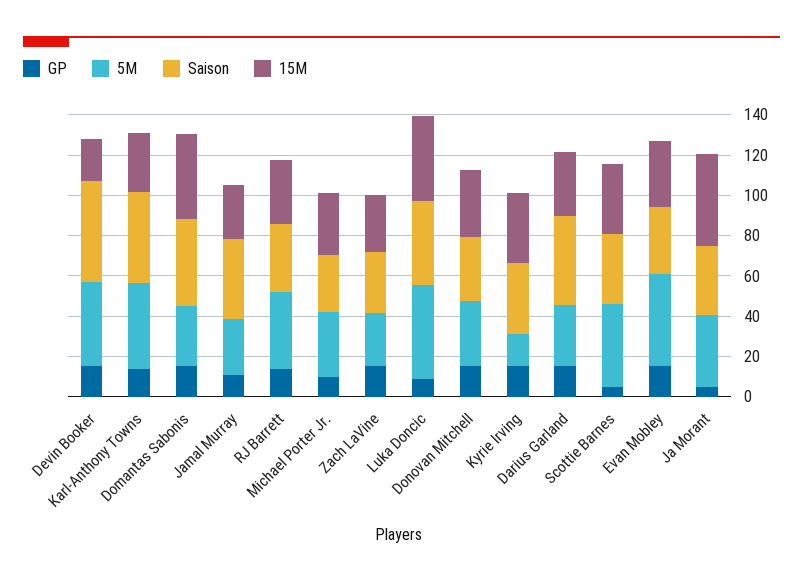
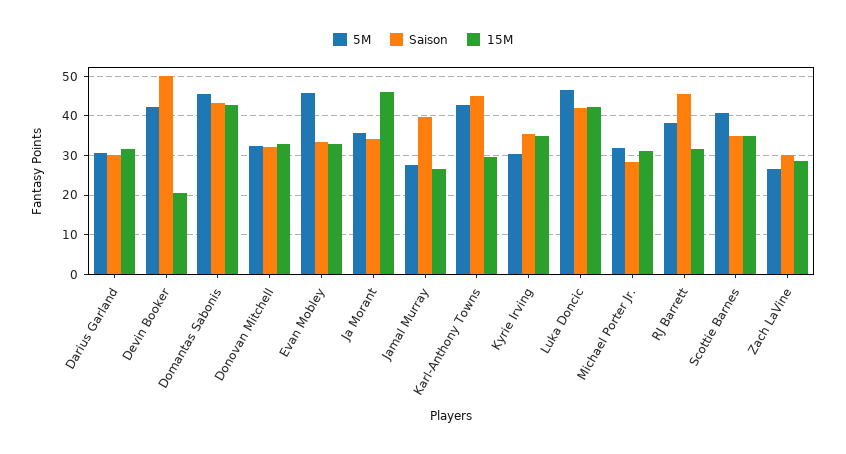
GP, Devin Booker: 15 -> none
GP, Karl-Anthony Towns: 15 -> none
GP, Domantas Sabonis: 15 -> none
5M, Domantas Sabonis: 30 -> 46
GP, Jamal Murray: 10 -> none
GP, RJ Barrett: 15 -> none
Saison, RJ Barrett: 35 -> 46
GP, Michael Porter Jr.: 10 -> none
GP, Zach LaVine: 15 -> none
GP, Luka Doncic: 10 -> none
GP, Donovan Mitchell: 15 -> none
GP, Kyrie Irving: 15 -> none
5M, Kyrie Irving: 15 -> 30
GP, Darius Garland: 15 -> none
Saison, Darius Garland: 45 -> 30
GP, Scottie Barnes: 5 -> none
GP, Evan Mobley: 15 -> none
GP, Ja Morant: 5 -> none

